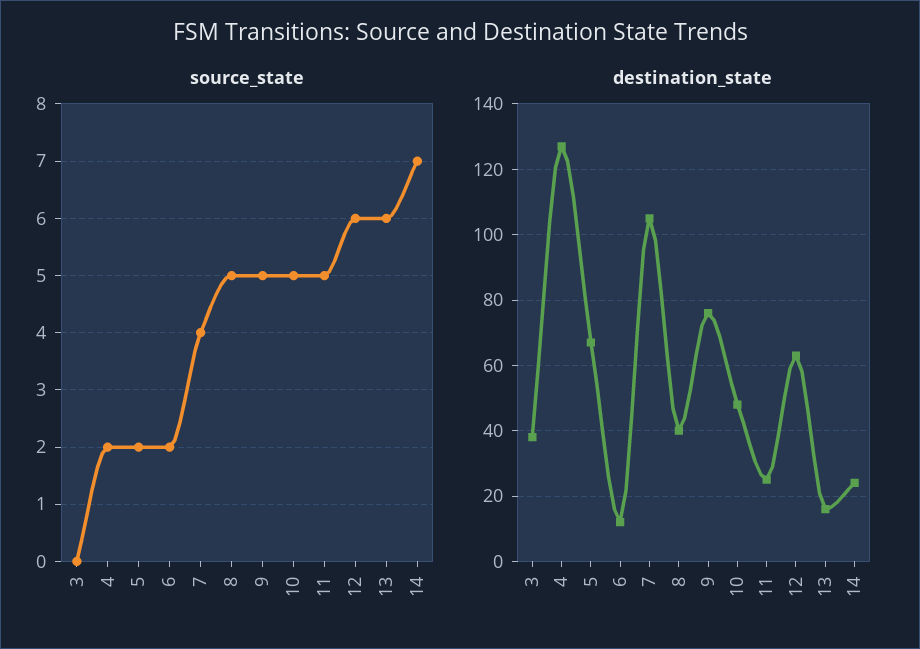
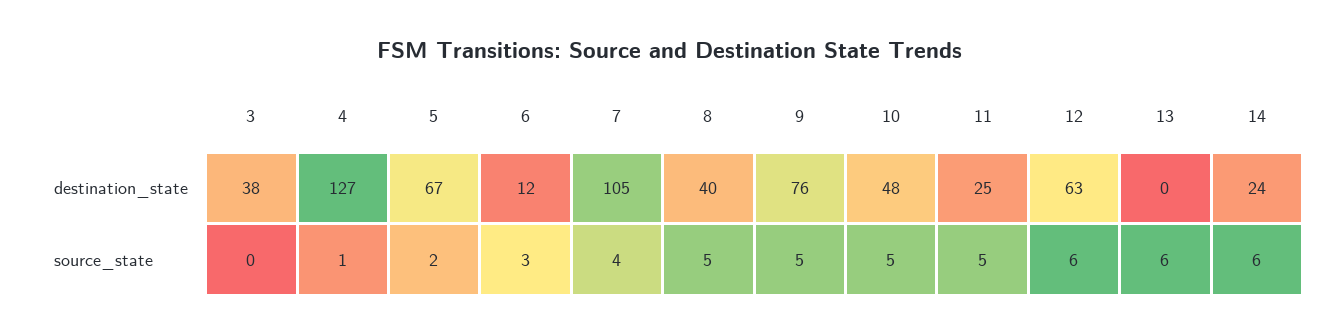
source_state, 4: 2 -> 1
source_state, 6: 2 -> 3
source_state, 14: 7 -> 6
destination_state, 13: 15 -> 0

